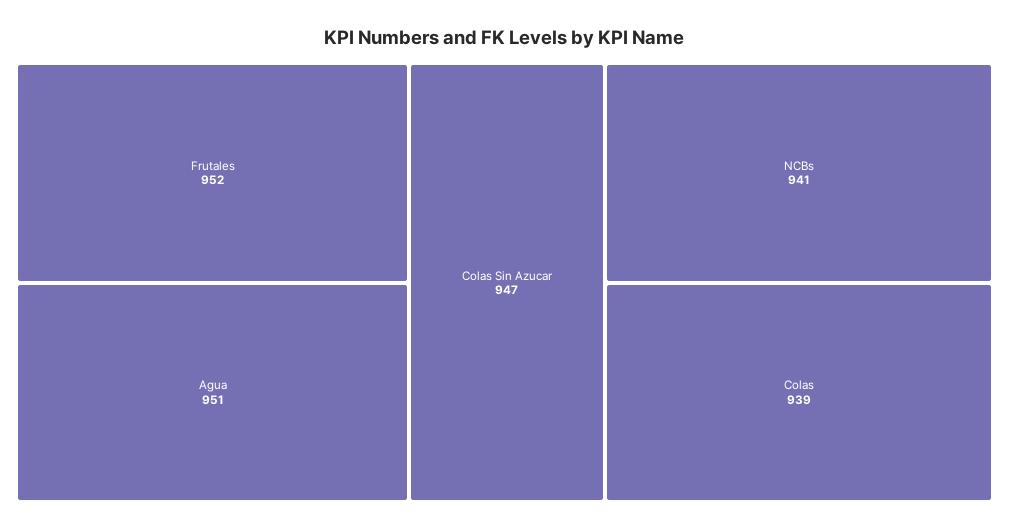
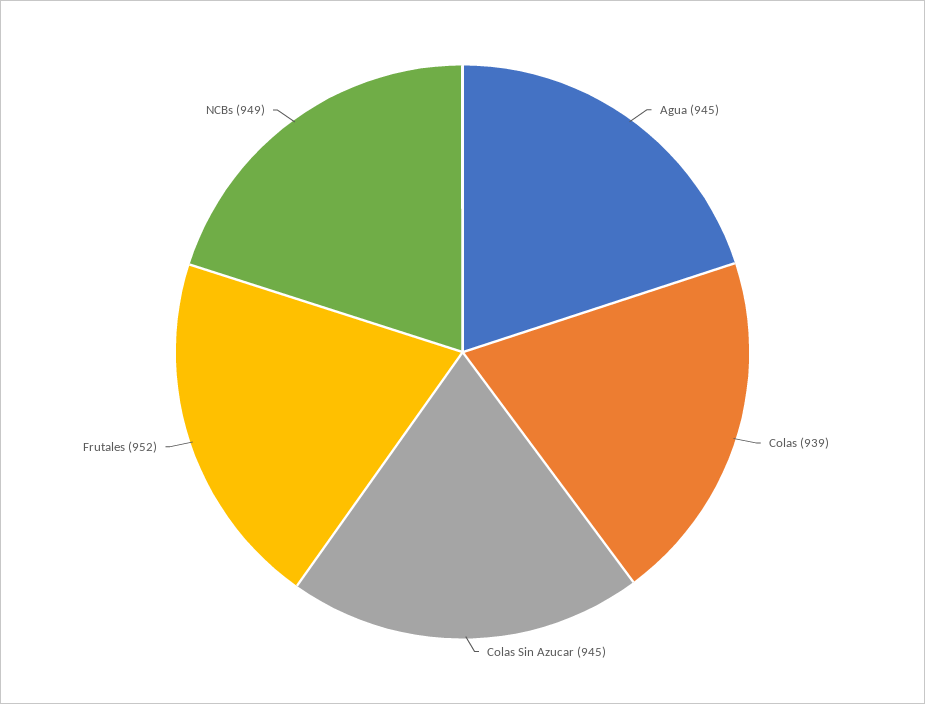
Agua: 951 -> 945
Colas Sin Azucar: 947 -> 945
NCBs: 941 -> 949

